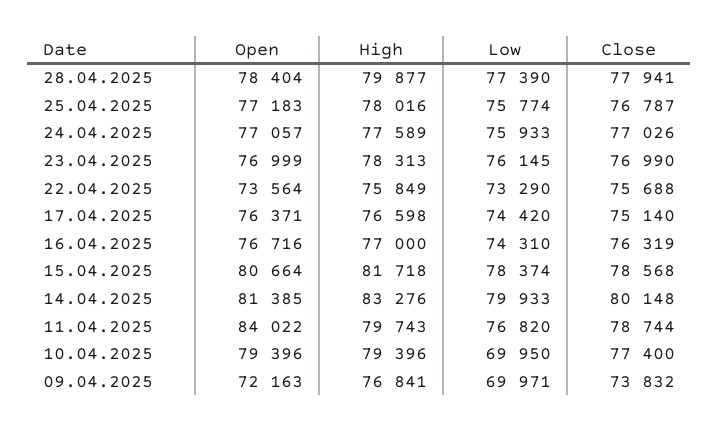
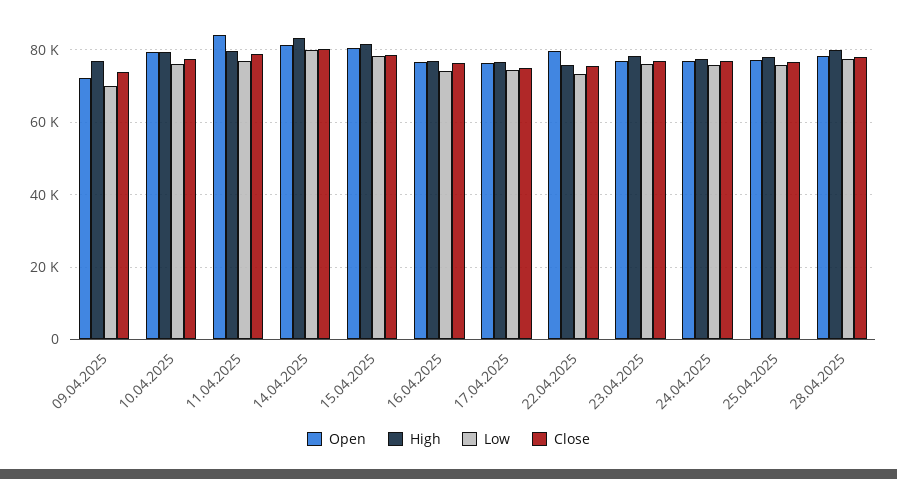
Open, 22.04.2025: 73564 -> 80000
Low, 10.04.2025: 69950 -> 76000

